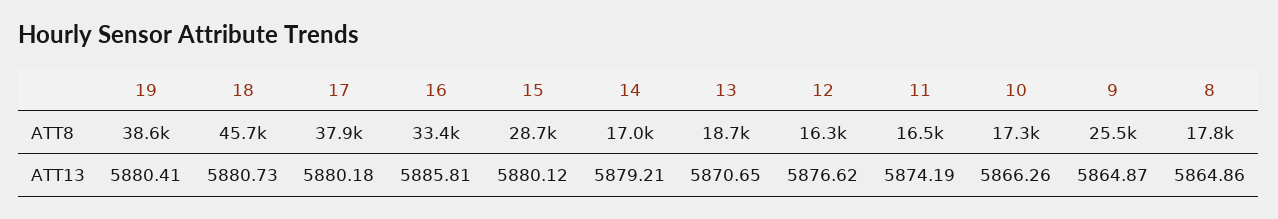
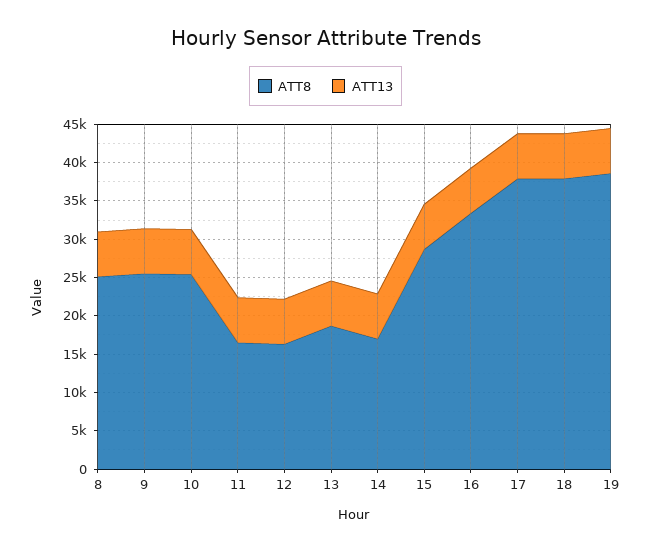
ATT8, 18: 45700 -> 37500
ATT8, 10: 17300 -> 25000
ATT8, 8: 17800 -> 25000

